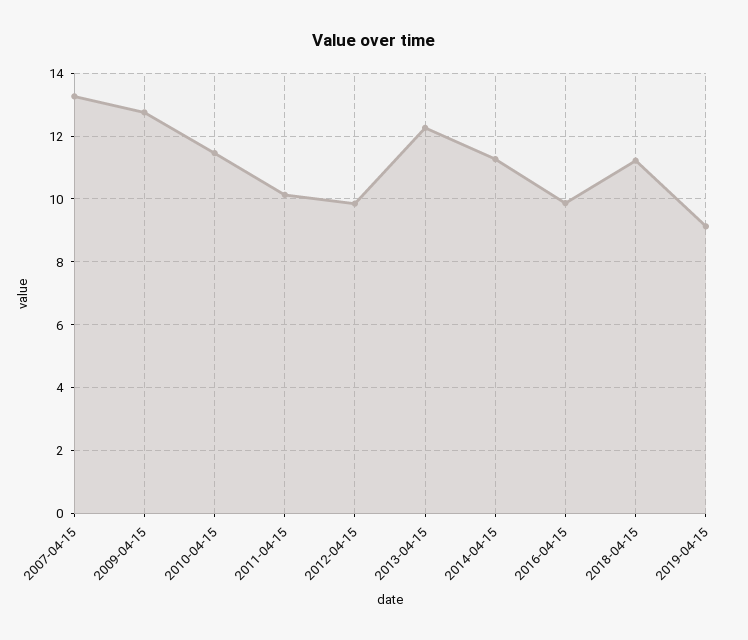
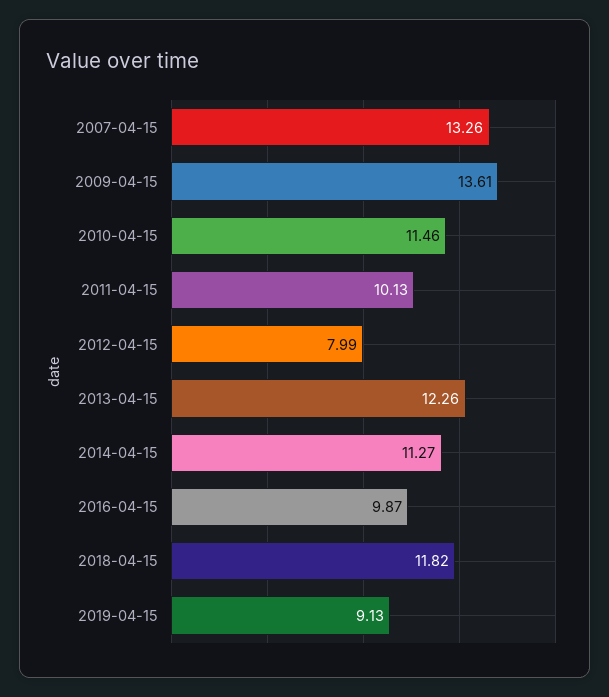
2009-04-15: 12.8 -> 13.61
2012-04-15: 9.8 -> 7.99
2018-04-15: 11.2 -> 11.82

